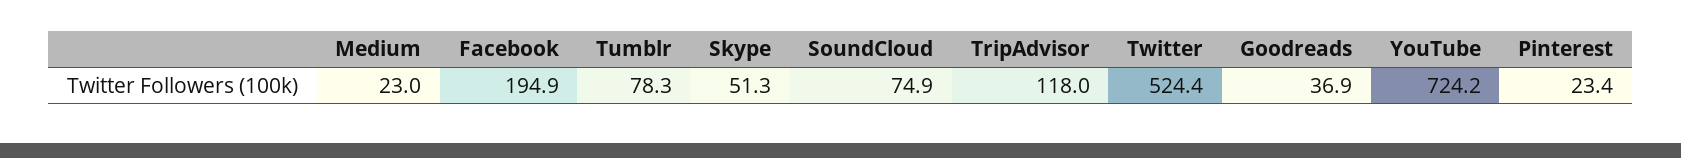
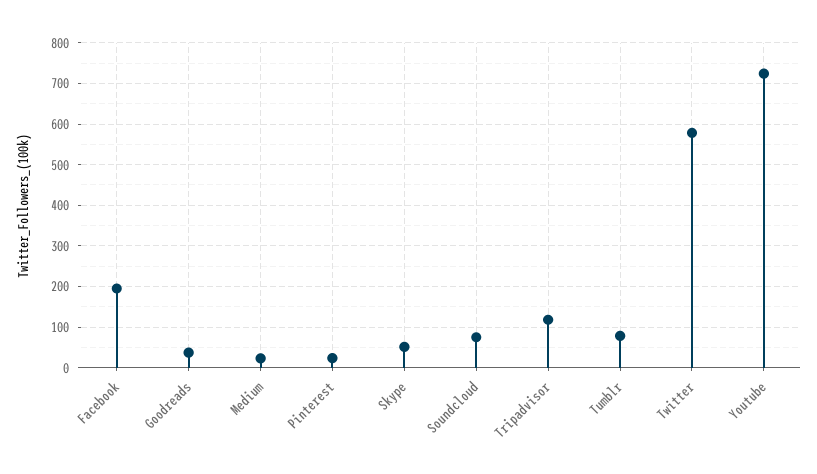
Twitter: 524.4 -> 580

